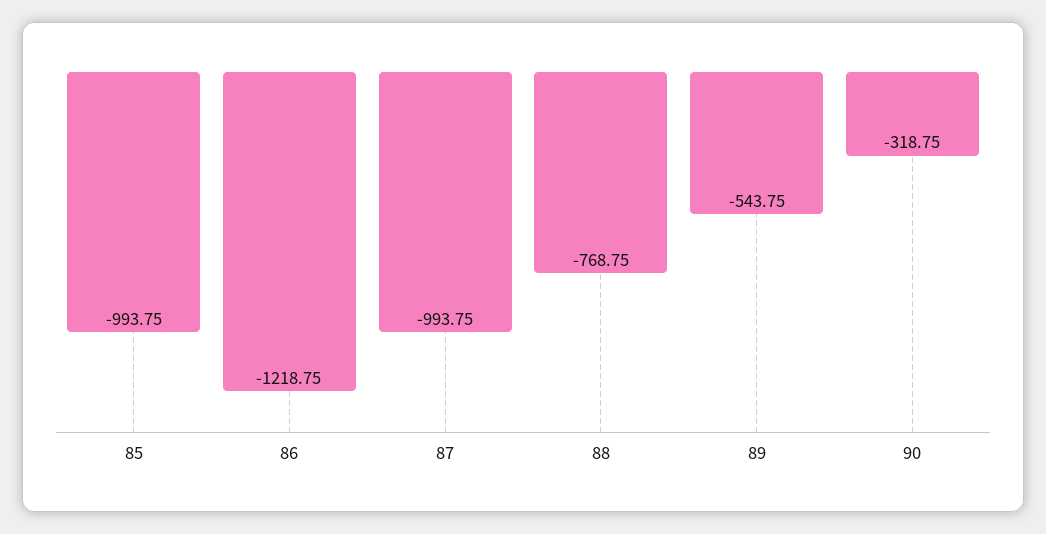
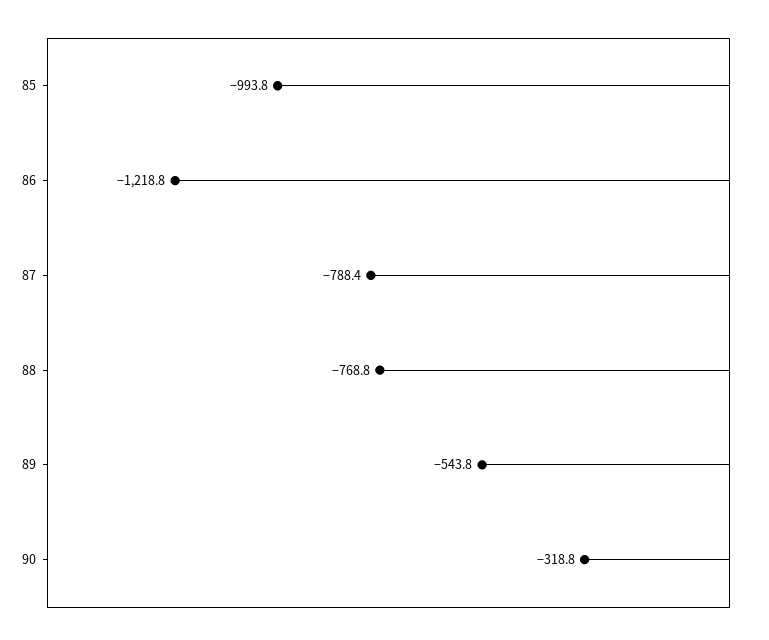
87: -993.75 -> -788.4

